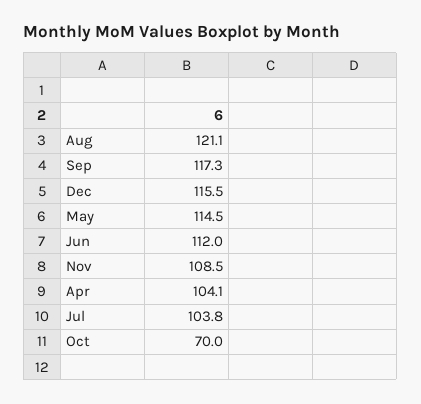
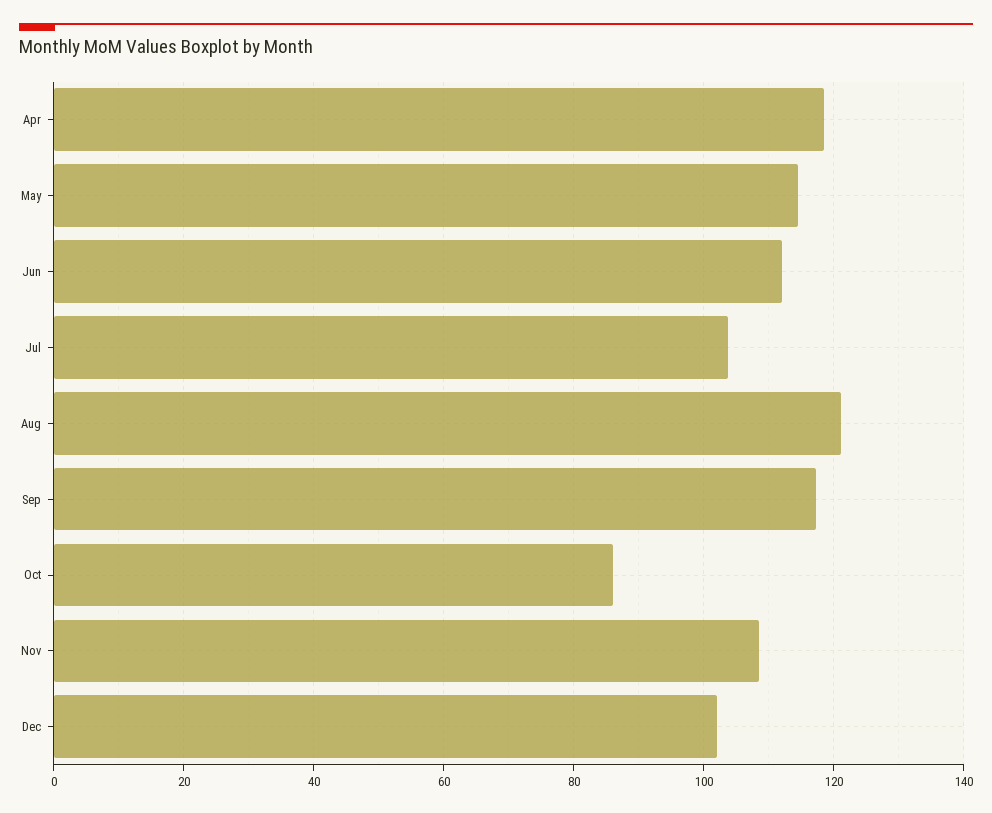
Dec: 115.5 -> 102
Apr: 104.1 -> 118
Oct: 70 -> 86

